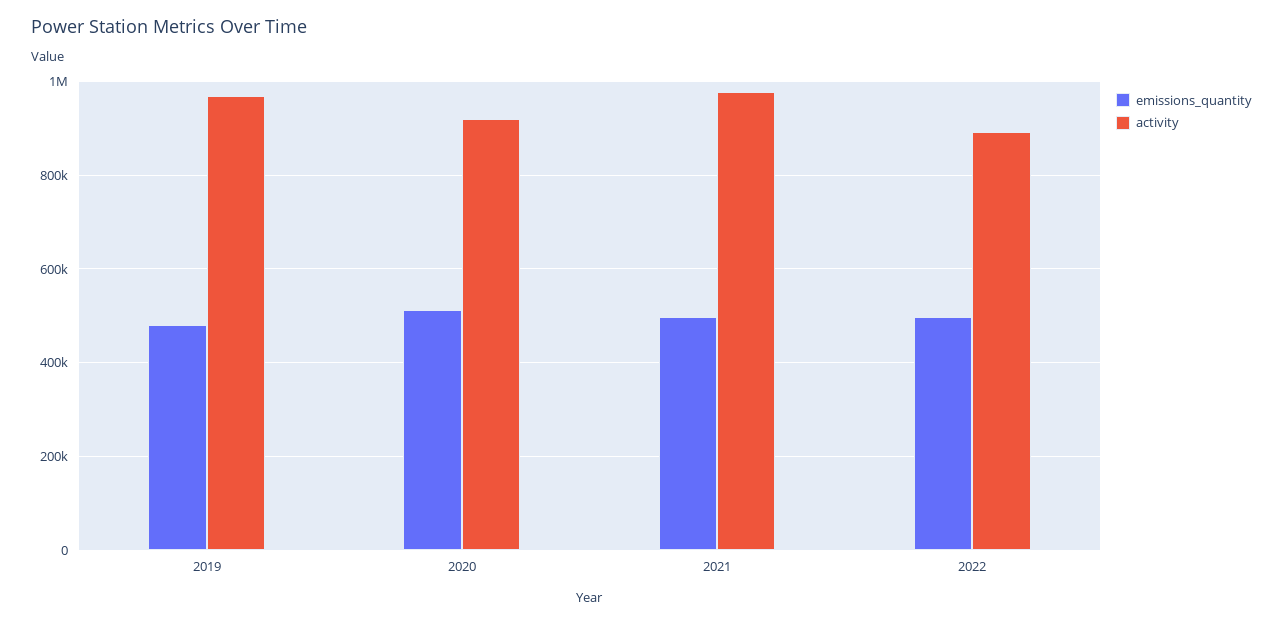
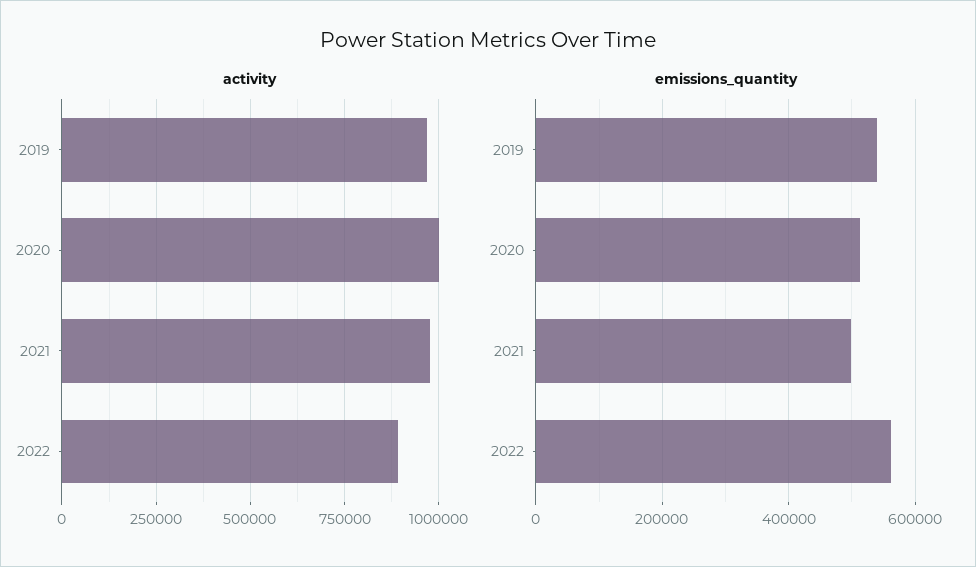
emissions_quantity, 2019: 480000 -> 540000
activity, 2020: 920000 -> 1000000
emissions_quantity, 2022: 500000 -> 560000

